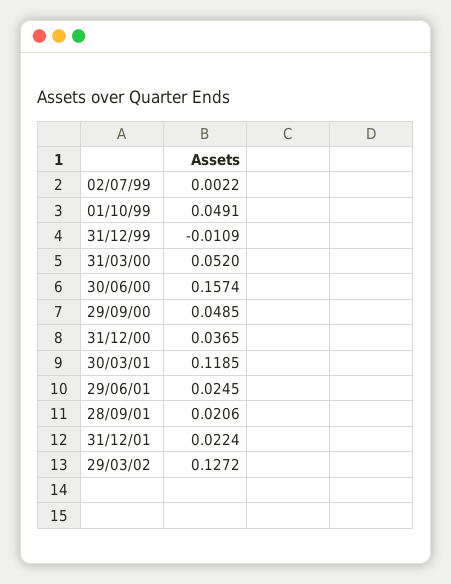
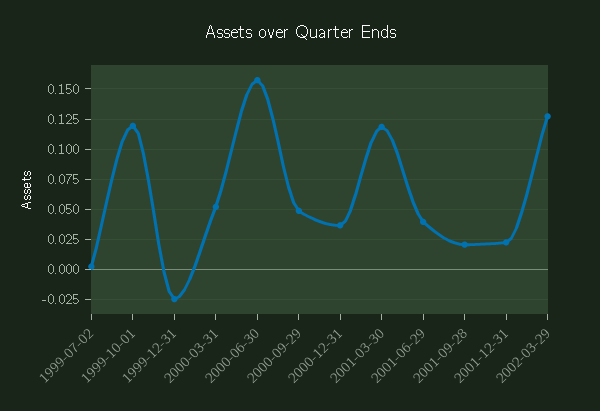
01/10/99: 0.0491 -> 0.12
31/12/99: -0.0109 -> -0.025
29/06/01: 0.0245 -> 0.04

